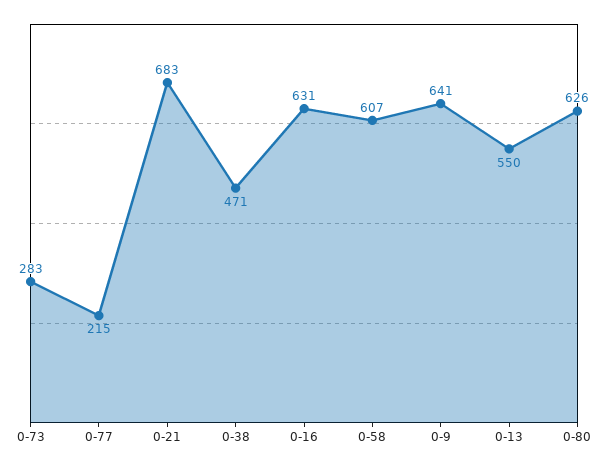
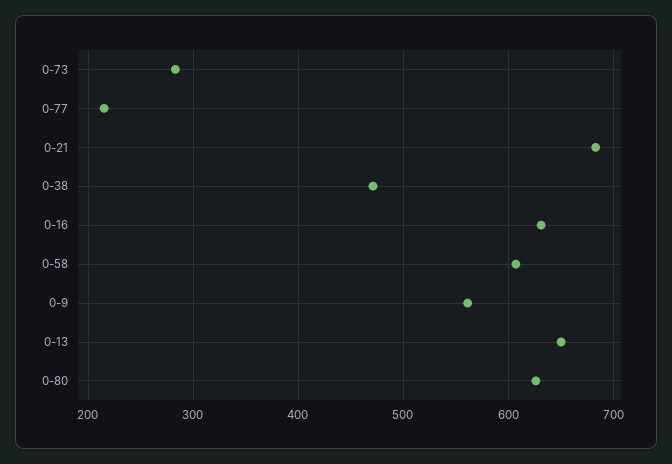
0-9: 641 -> 560
0-13: 550 -> 650

